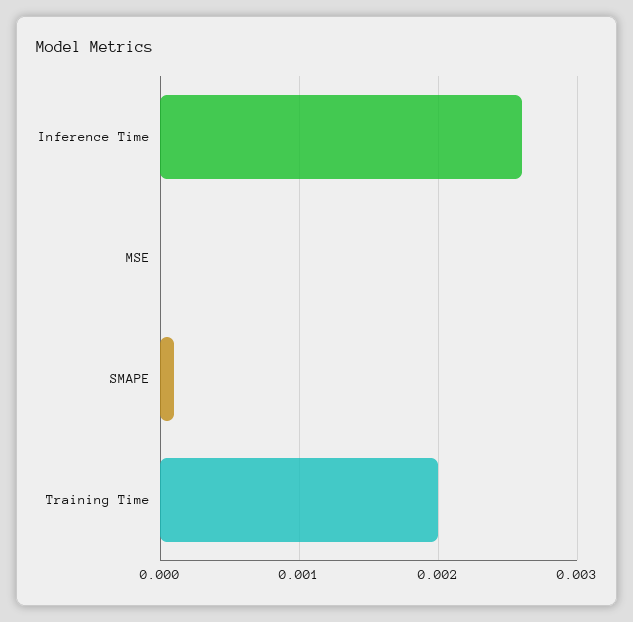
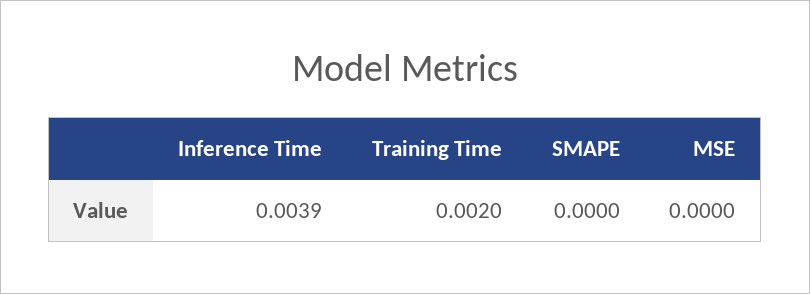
Inference Time: 0.0026 -> 0.0039
SMAPE: 0.0001 -> 0

